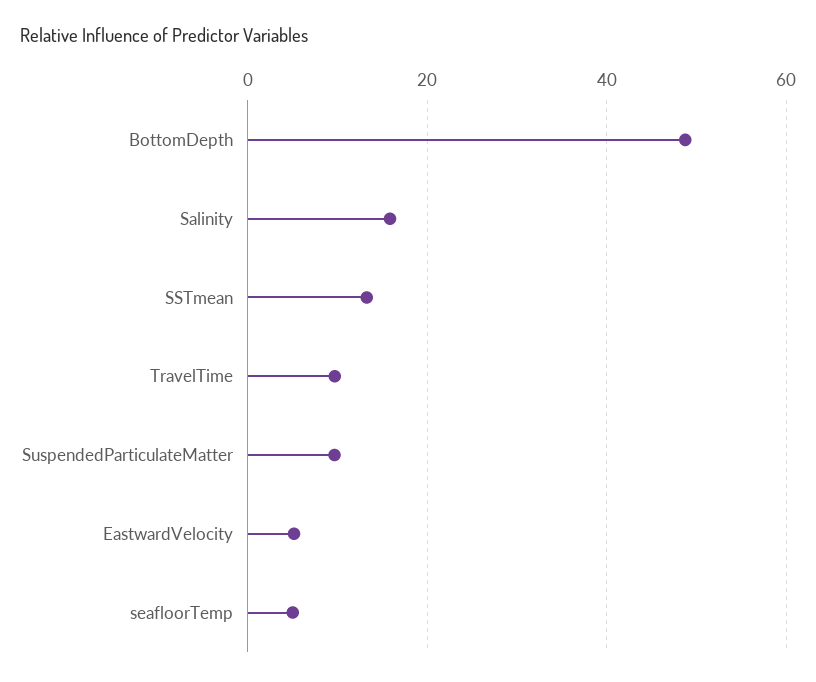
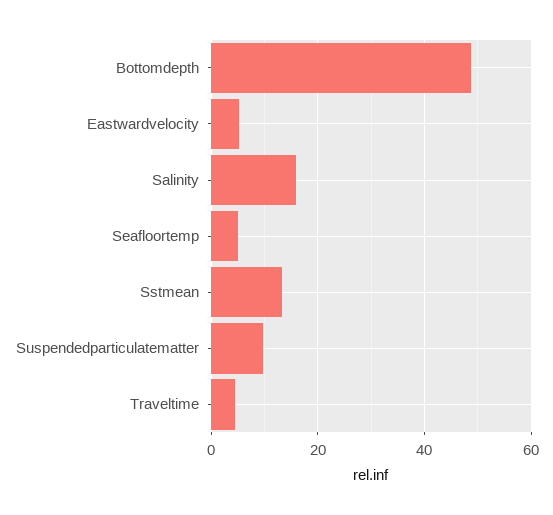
TravelTime: 10 -> 4

